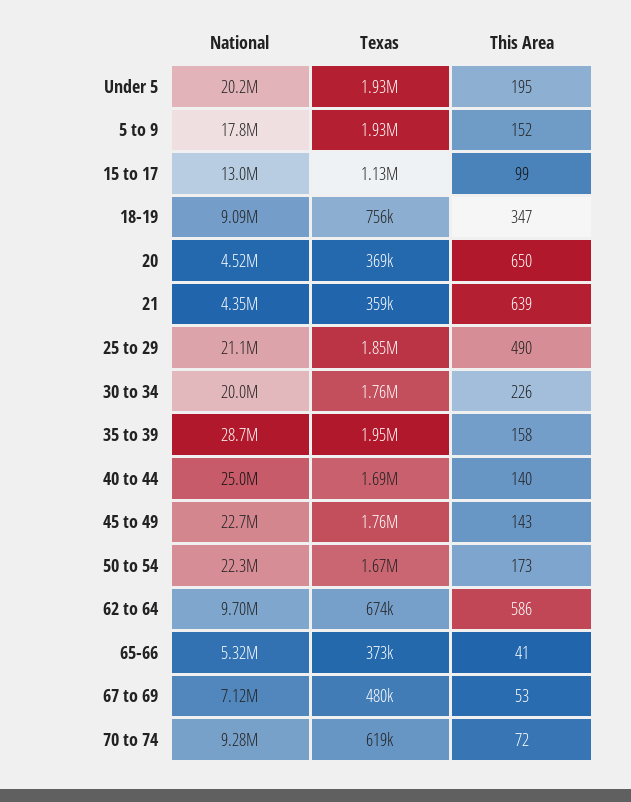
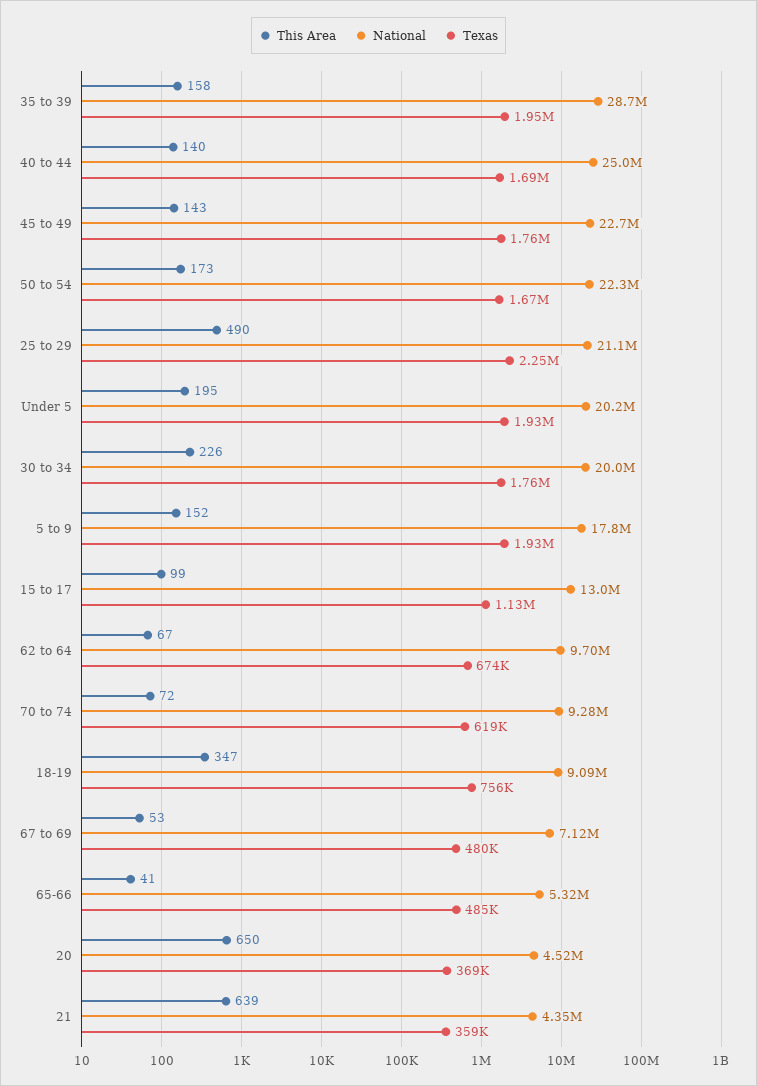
Texas, 25 to 29: 1850000 -> 2250000
This Area, 62 to 64: 586 -> 67
Texas, 65-66: 373000 -> 485000

